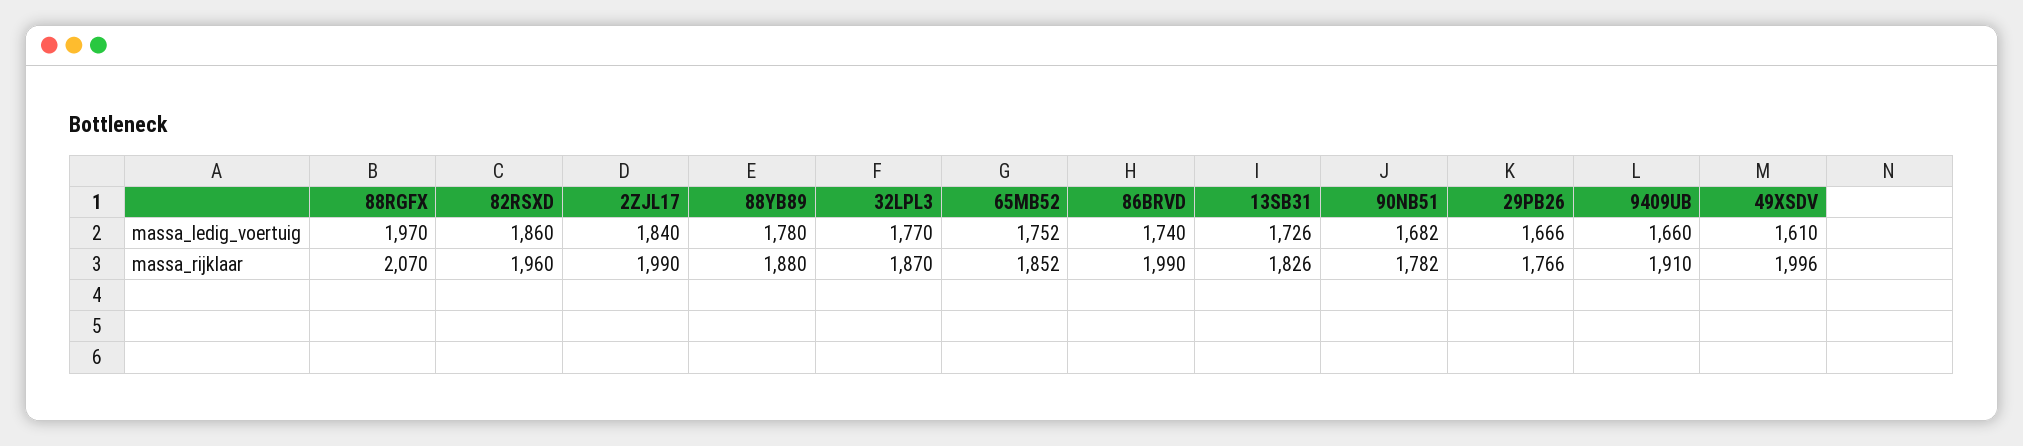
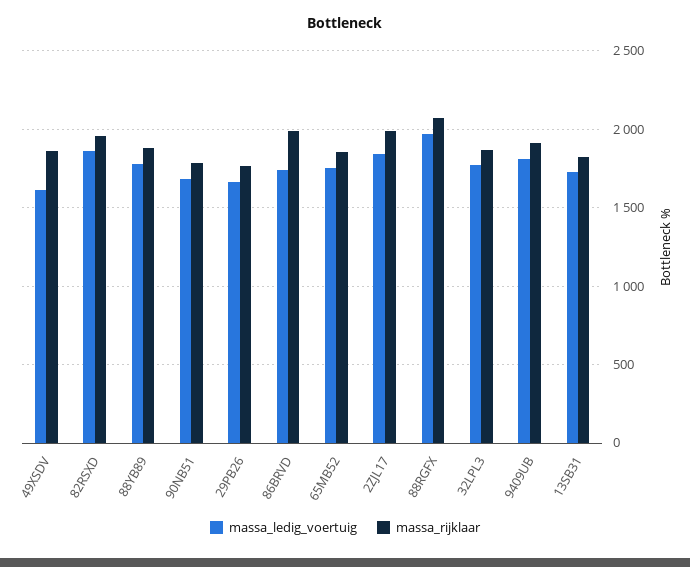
massa_ledig_voertuig, 9409UB: 1660 -> 1800
massa_rijklaar, 49XSDV: 1996 -> 1850

